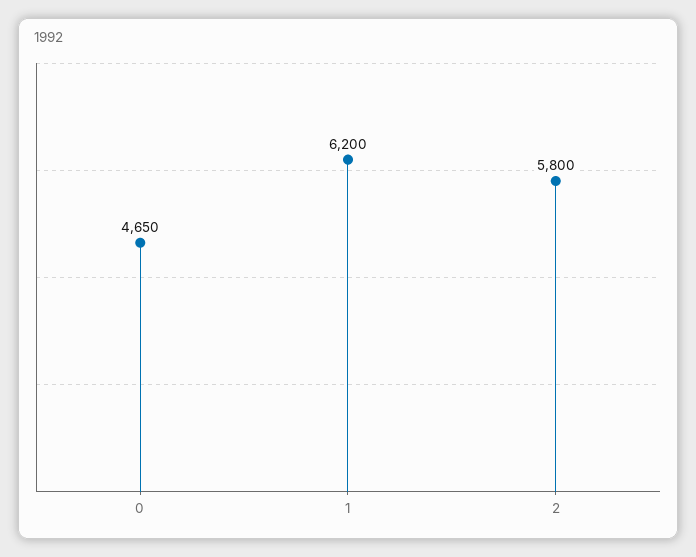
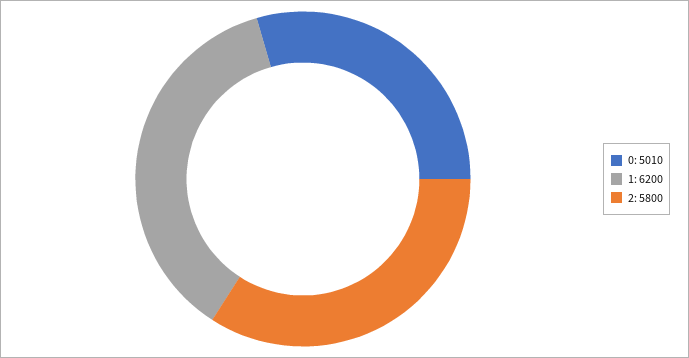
0: 4650 -> 5010

